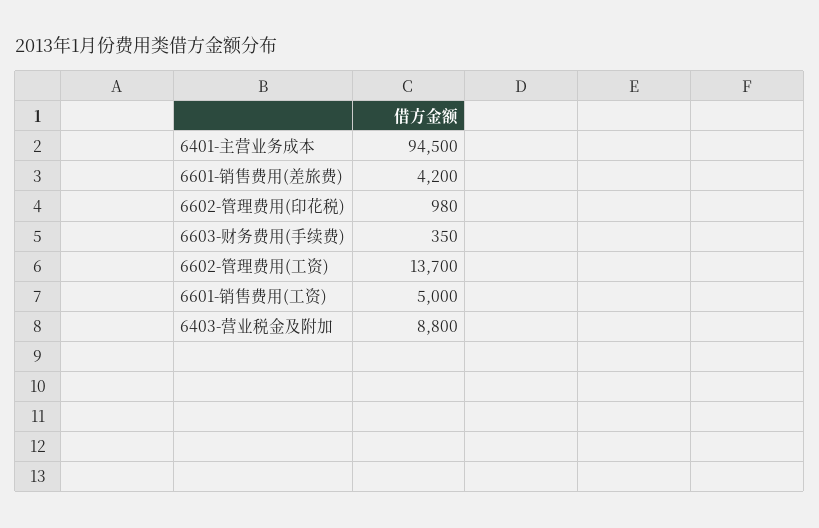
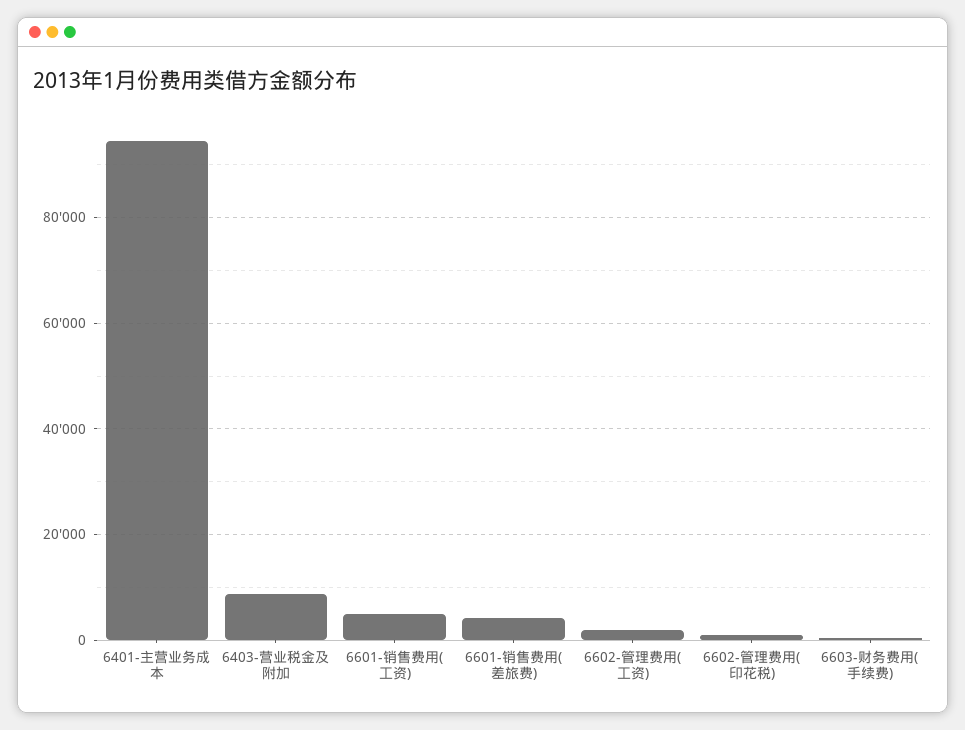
6602-管理费用(工资): 13700 -> 2000

